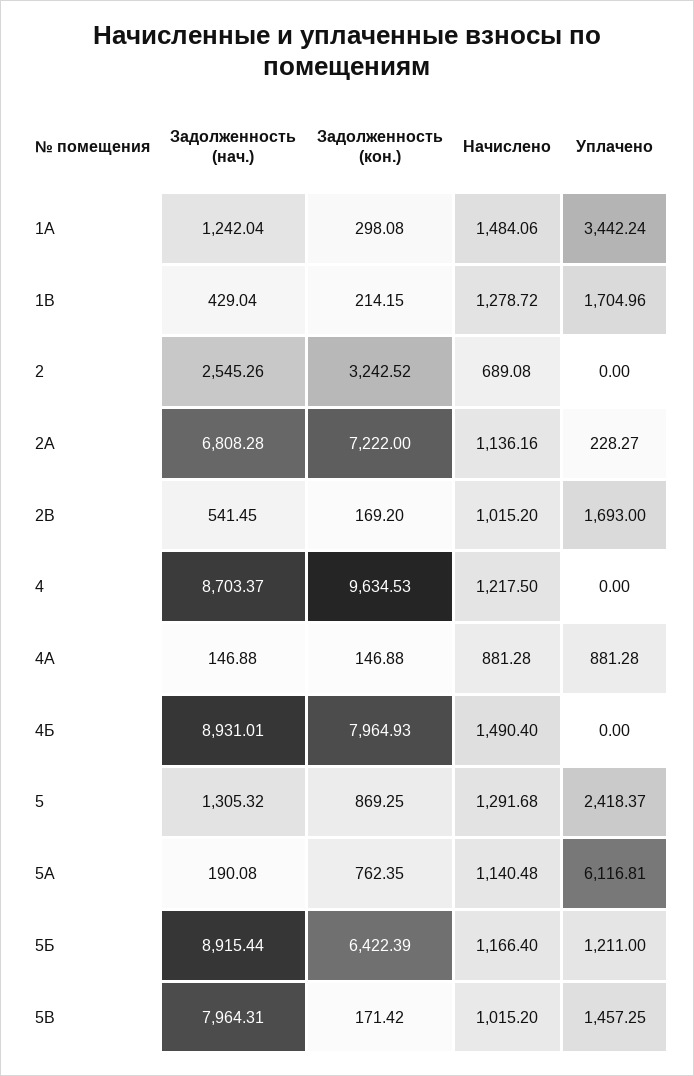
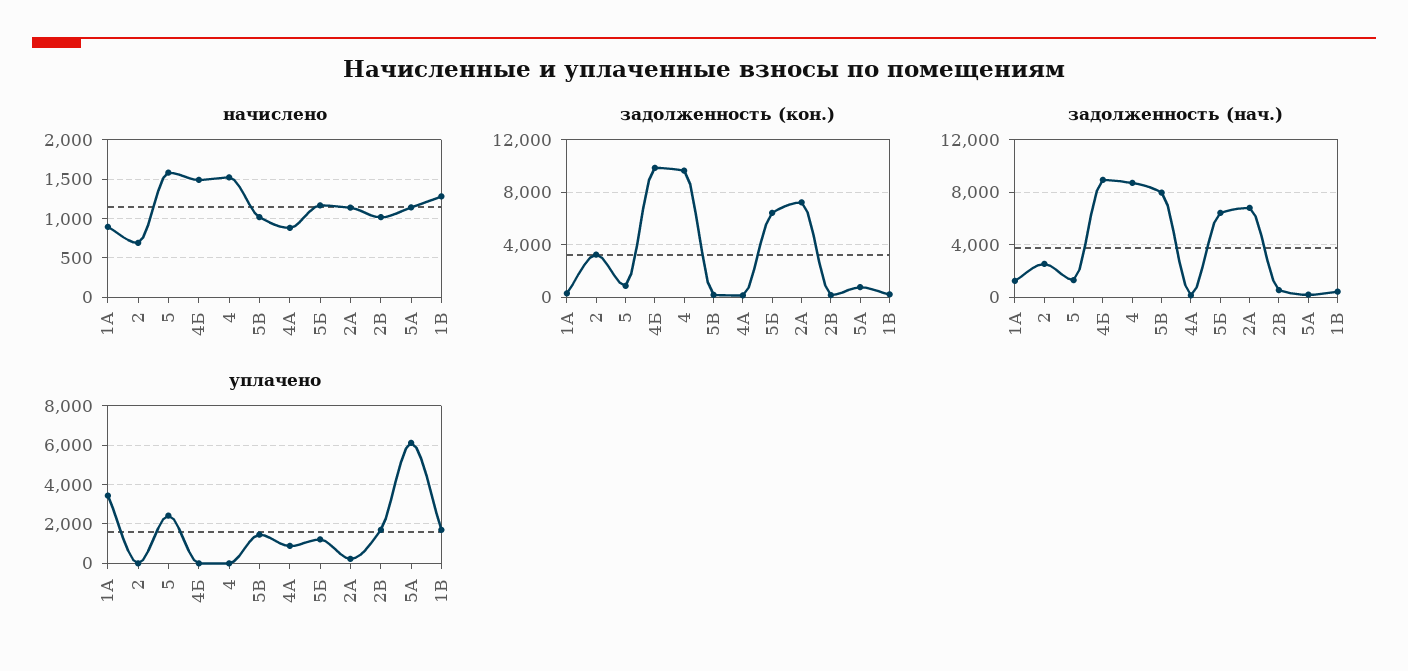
Начислено, 1А: 1484.06 -> 900
Начислено, 4: 1217.5 -> 1500
Задолженность (кон.), 4Б: 7964.93 -> 10000
Начислено, 5: 1291.68 -> 1600
Задолженность (нач.), 5Б: 8915.44 -> 6500

